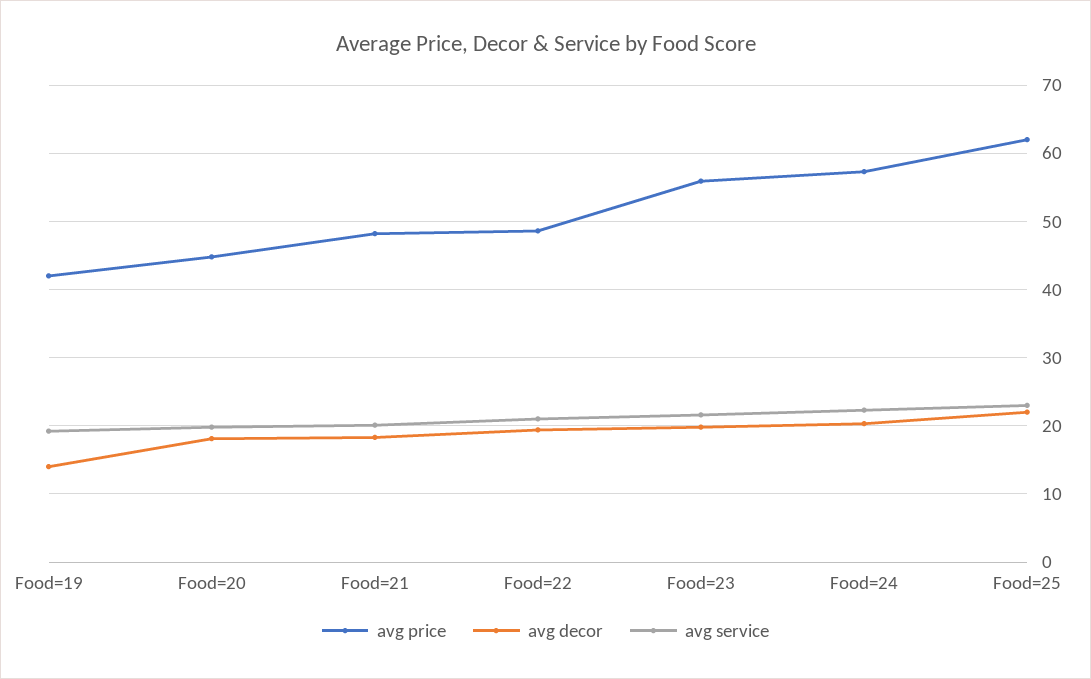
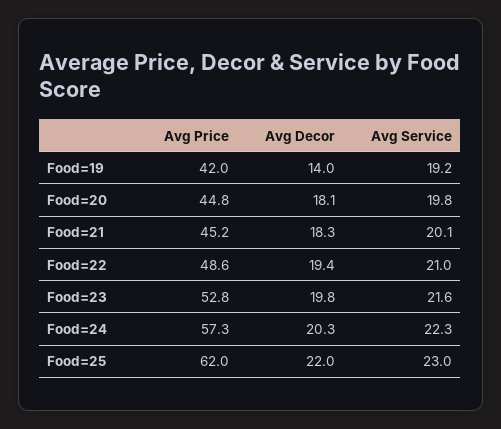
avg price, Food=21: 48 -> 45.2
avg price, Food=23: 56 -> 52.8

